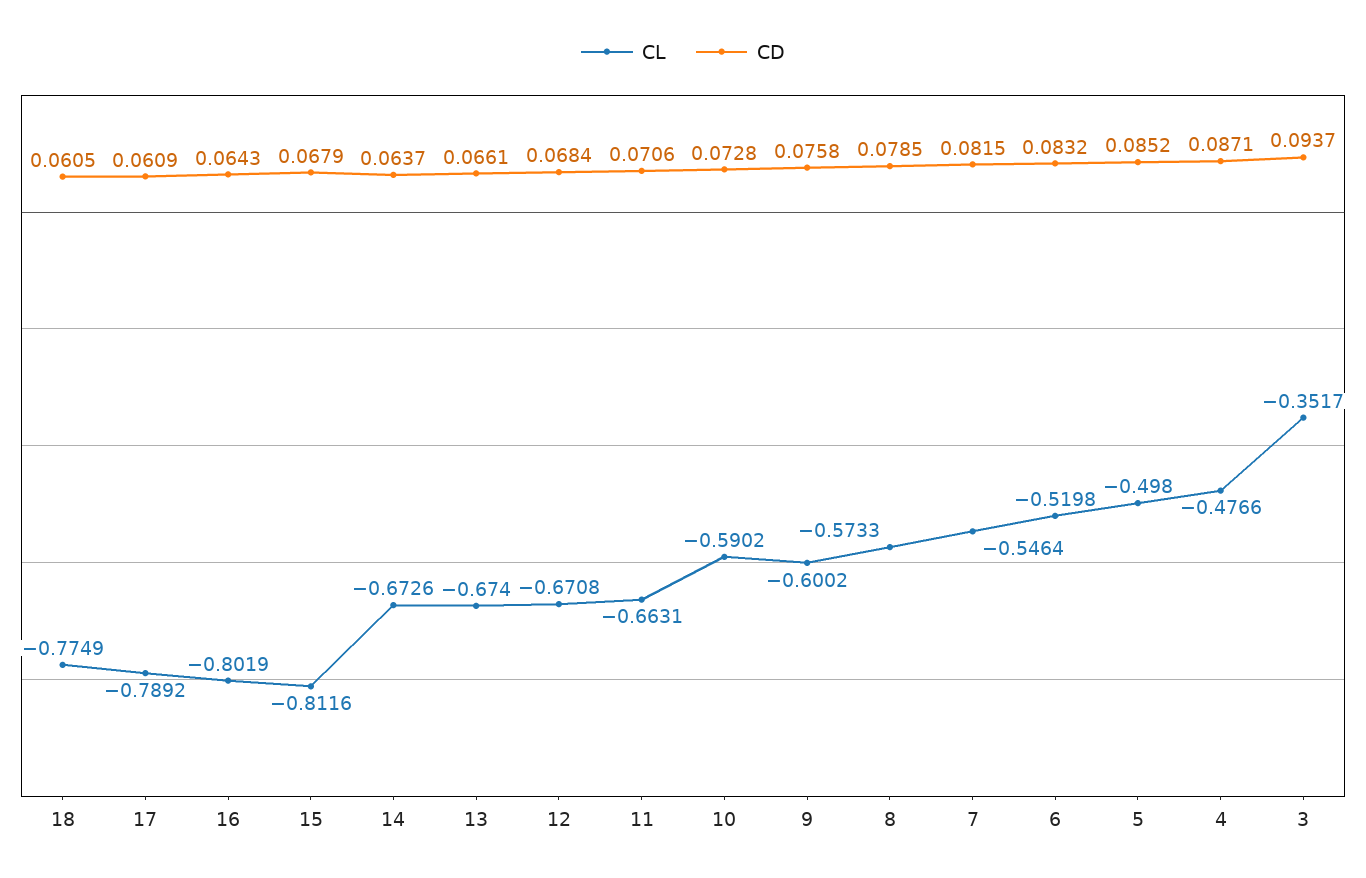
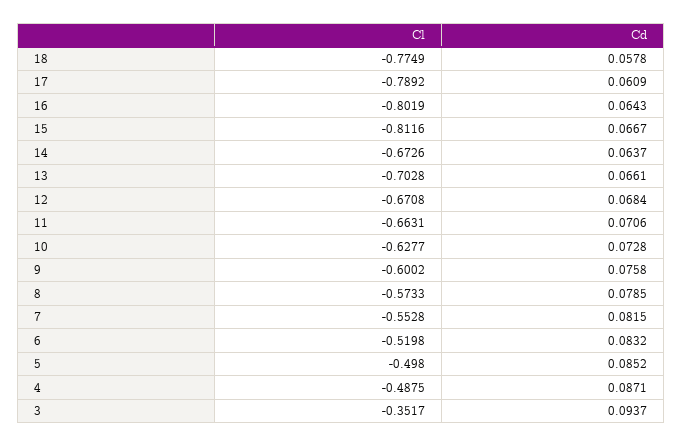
CD, 18: 0.0605 -> 0.0578
CD, 15: 0.0679 -> 0.0667
CL, 13: -0.674 -> -0.7028
CL, 10: -0.5902 -> -0.6277
CL, 7: -0.5464 -> -0.5528
CL, 4: -0.4766 -> -0.4875

